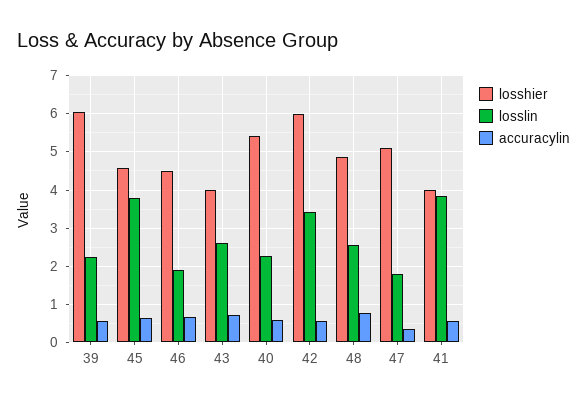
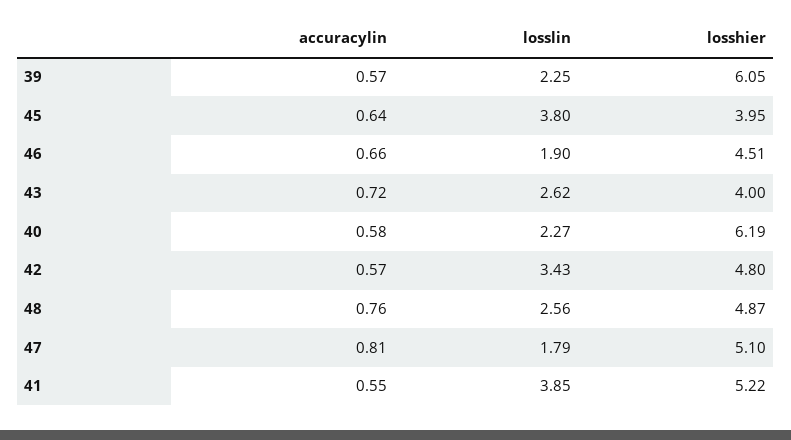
losshier, 45: 4.6 -> 3.95
losshier, 40: 5.4 -> 6.19
losshier, 42: 6 -> 4.8
accuracylin, 47: 0.4 -> 0.81
losshier, 41: 4 -> 5.22

